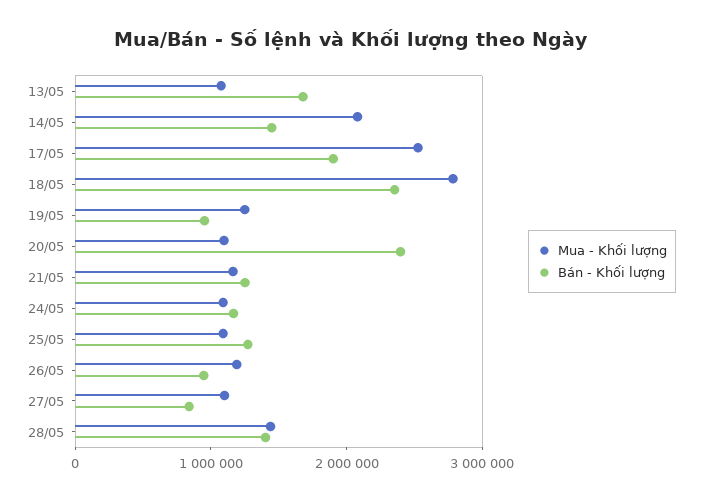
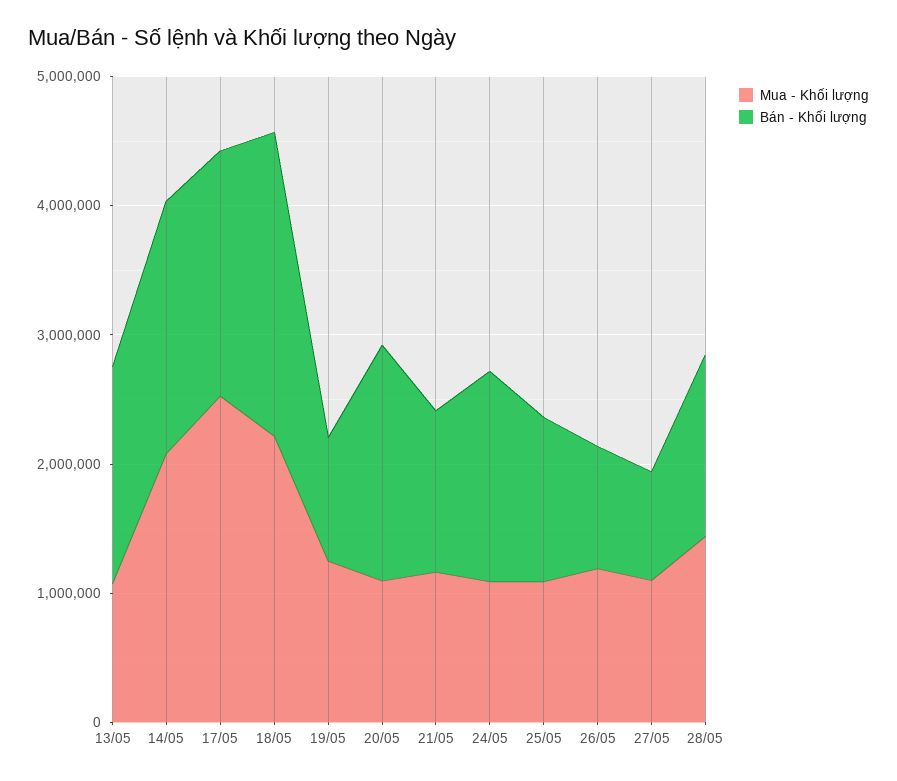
Bán - Khối lượng, 14/05: 1400000 -> 2000000
Mua - Khối lượng, 18/05: 2800000 -> 2200000
Bán - Khối lượng, 20/05: 2400000 -> 1800000
Bán - Khối lượng, 24/05: 1200000 -> 1600000

